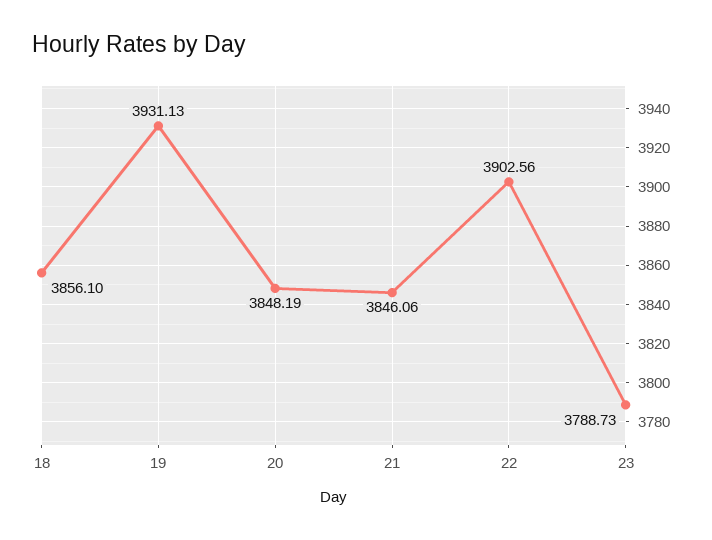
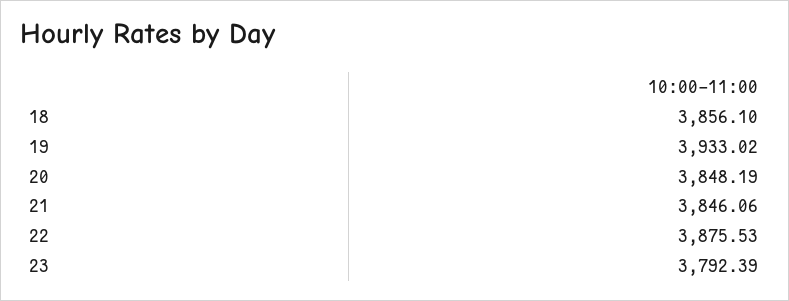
19: 3931.13 -> 3933.02
22: 3902.56 -> 3875.53
23: 3788.73 -> 3792.39

